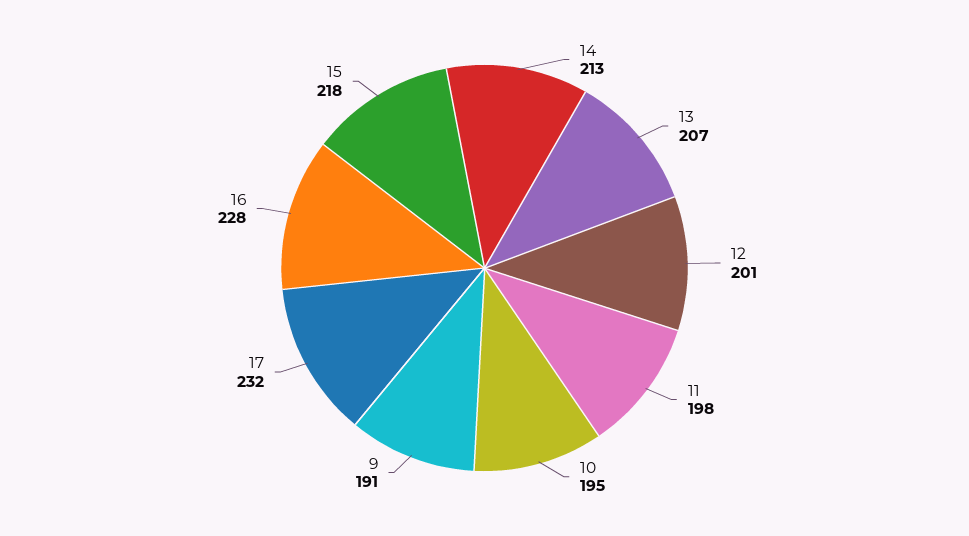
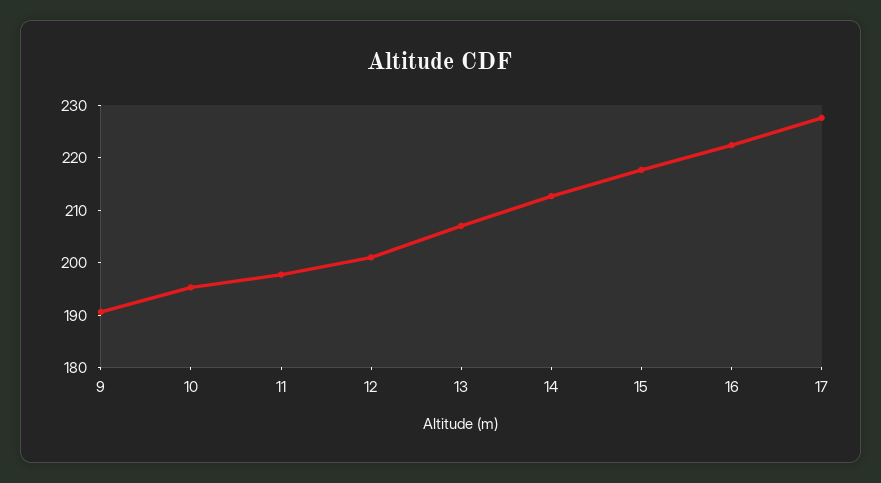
17: 232 -> 228
16: 228 -> 222

